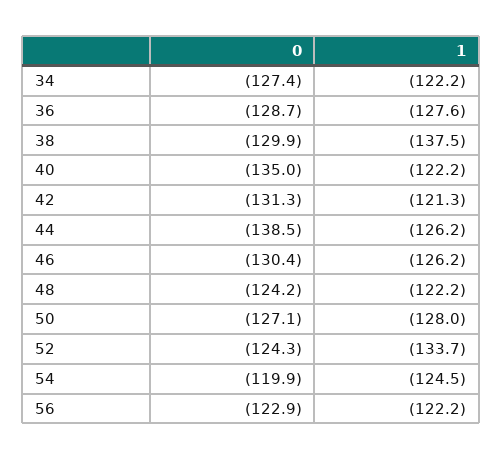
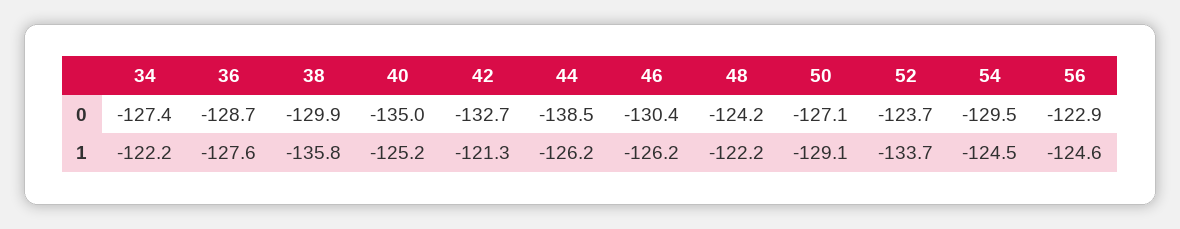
1, 38: -137.5 -> -135.8
1, 40: -122.2 -> -125.2
0, 42: -131.3 -> -132.7
1, 50: -128 -> -129.1
0, 52: -124.3 -> -123.7
0, 54: -119.9 -> -129.5
1, 56: -122.2 -> -124.6

